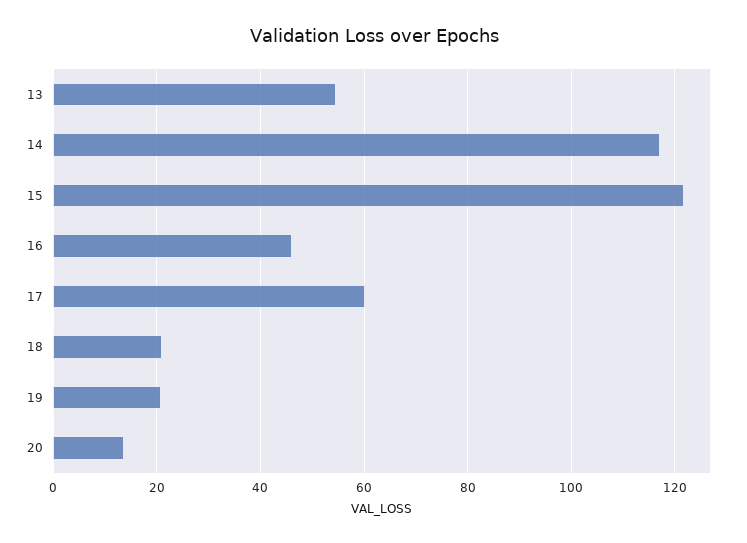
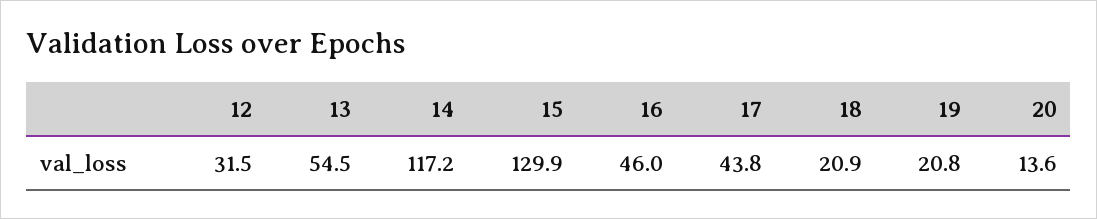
15: 122 -> 129.9
17: 60 -> 43.8
12: none -> 31.5

